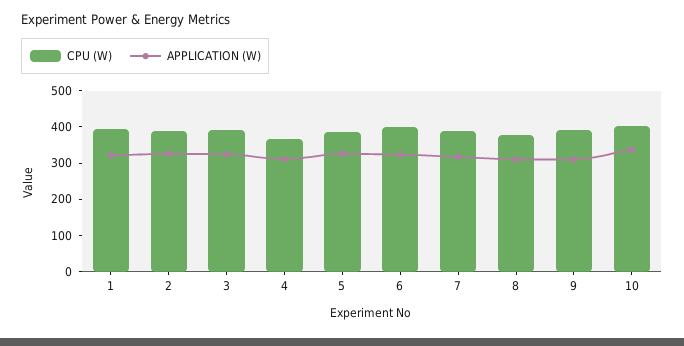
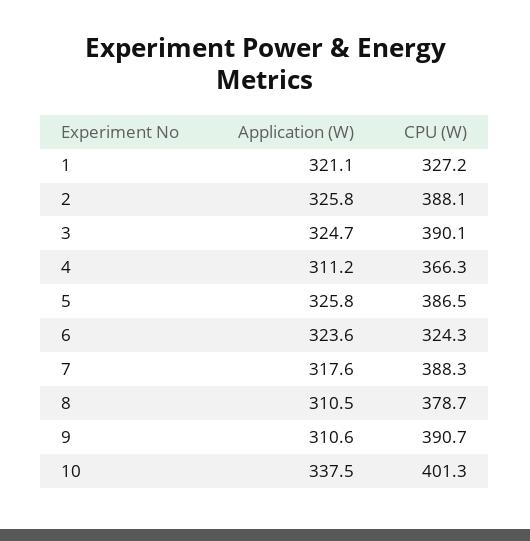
CPU (W), 1: 400 -> 327.2
CPU (W), 6: 400 -> 324.3

